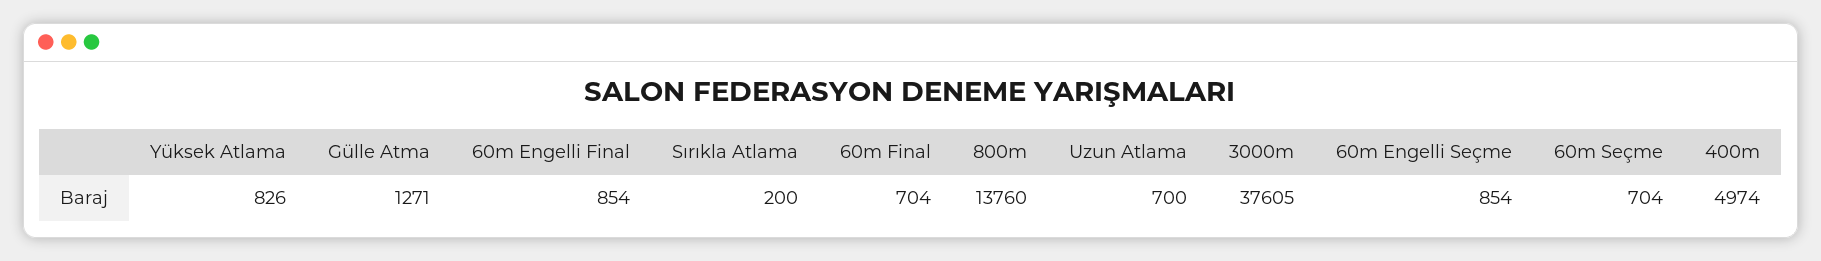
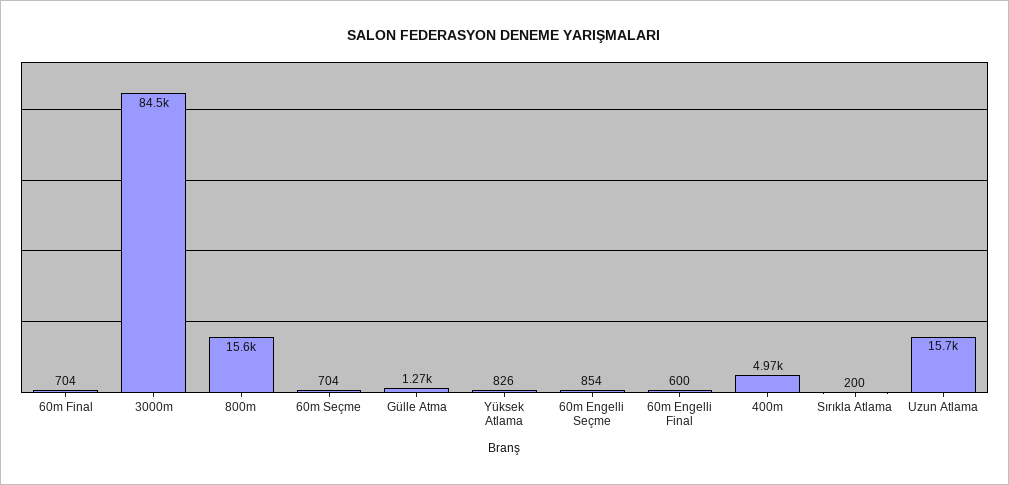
60m Engelli Final: 854 -> 600
800m: 13760 -> 15600
Uzun Atlama: 700 -> 15700
3000m: 37605 -> 84500

